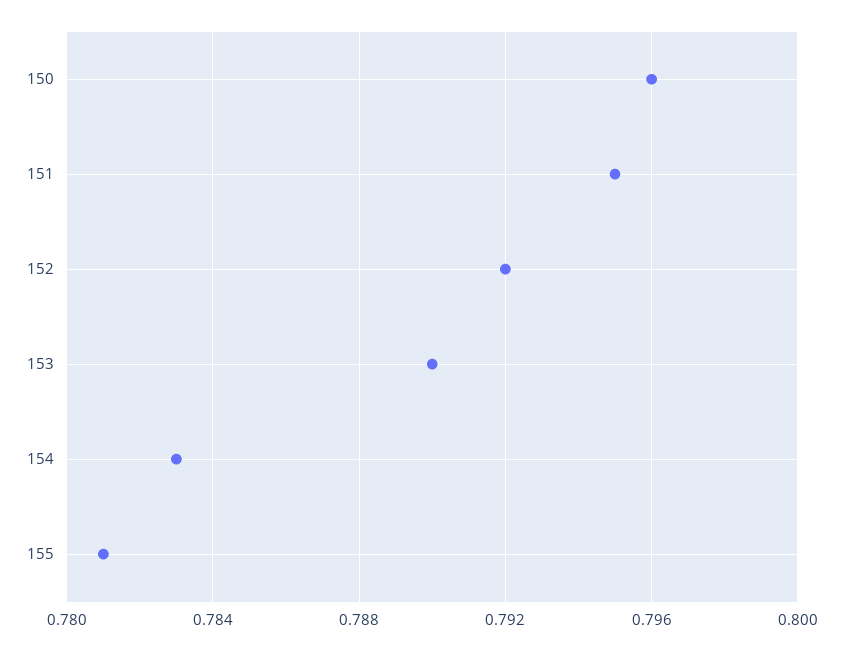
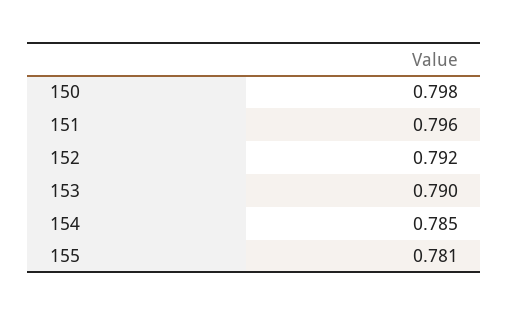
150: 0.796 -> 0.798
151: 0.795 -> 0.796
154: 0.783 -> 0.785

